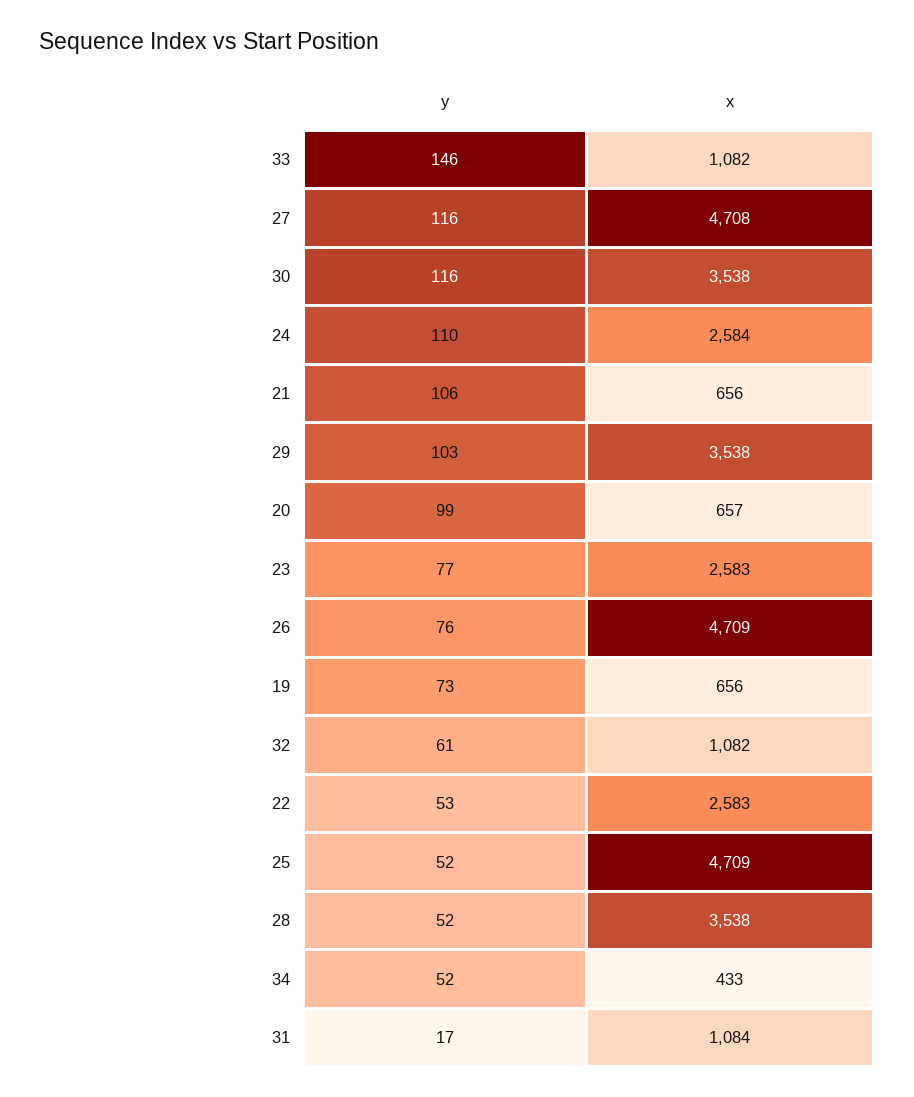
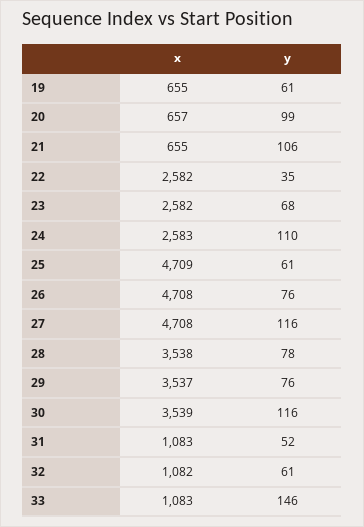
x, 33: 1082 -> 1083
x, 30: 3538 -> 3539
x, 24: 2584 -> 2583
x, 21: 656 -> 655
y, 29: 103 -> 76
x, 29: 3538 -> 3537
y, 23: 77 -> 68
x, 23: 2583 -> 2582
x, 26: 4709 -> 4708
y, 19: 73 -> 61
x, 19: 656 -> 655
y, 22: 53 -> 35
x, 22: 2583 -> 2582
y, 25: 52 -> 61
y, 28: 52 -> 78
y, 34: 52 -> none
x, 34: 433 -> none
y, 31: 17 -> 52
x, 31: 1084 -> 1083

